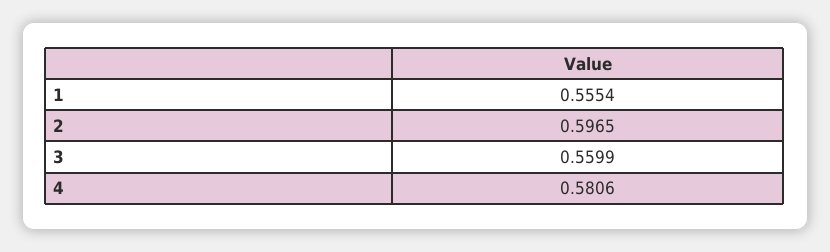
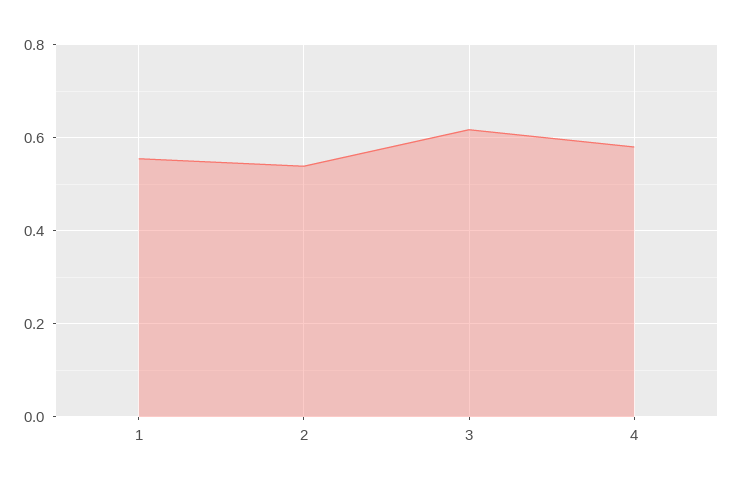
2: 0.5965 -> 0.54
3: 0.5599 -> 0.62

